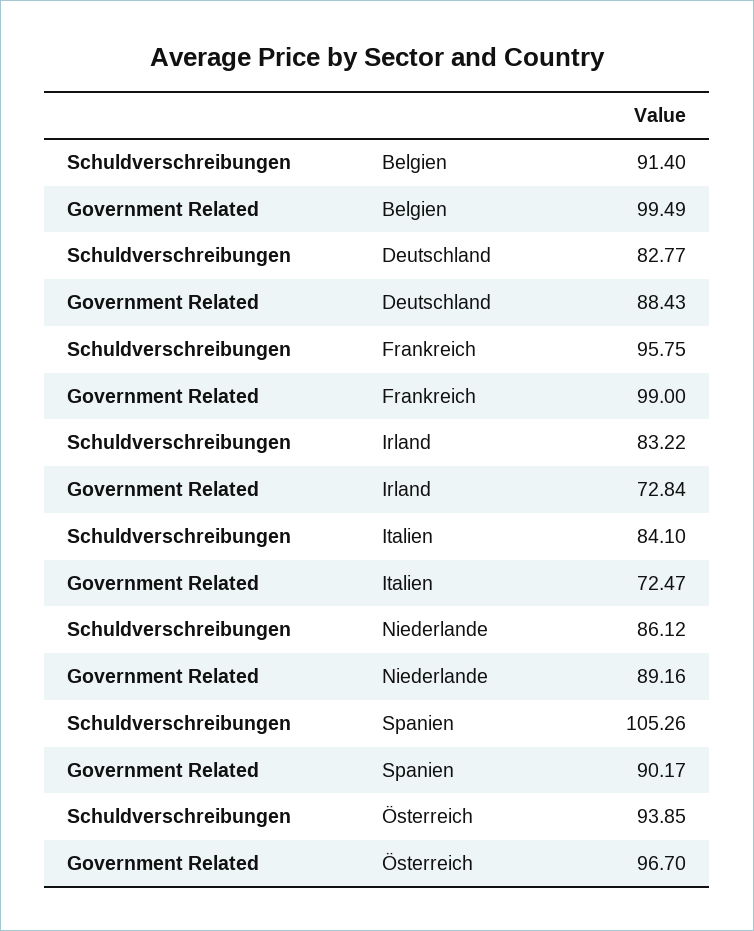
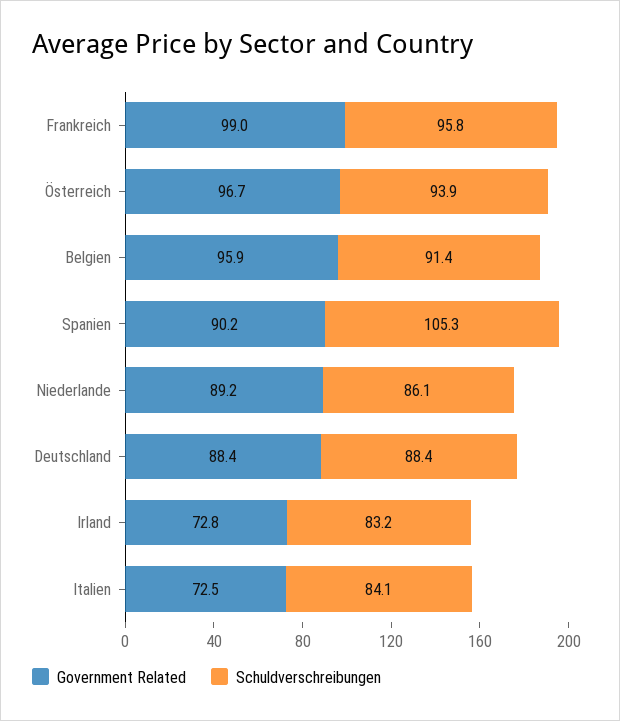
Government Related, Belgien: 99.49 -> 95.9
Schuldverschreibungen, Deutschland: 82.77 -> 88.4

